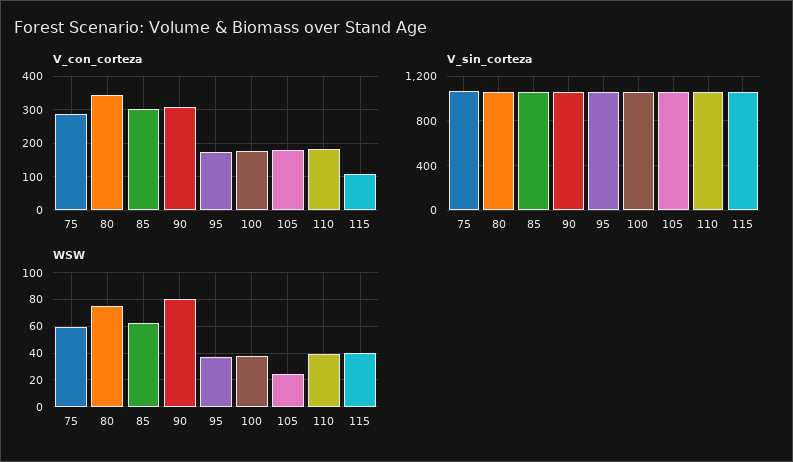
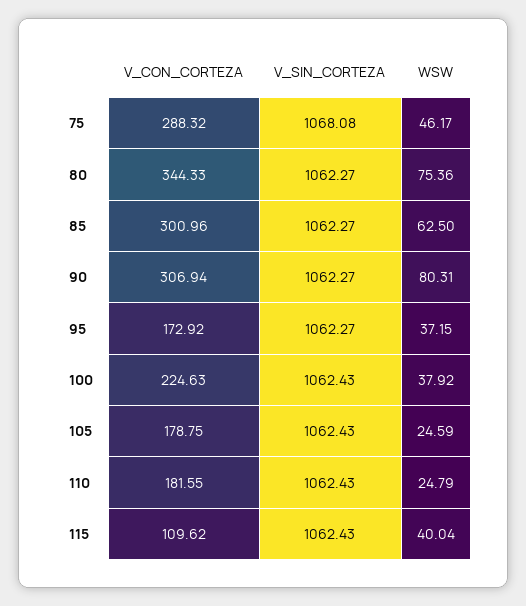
V_con_corteza, 100: 180 -> 224.63
WSW, 75: 60 -> 46.17
WSW, 110: 40 -> 24.79

